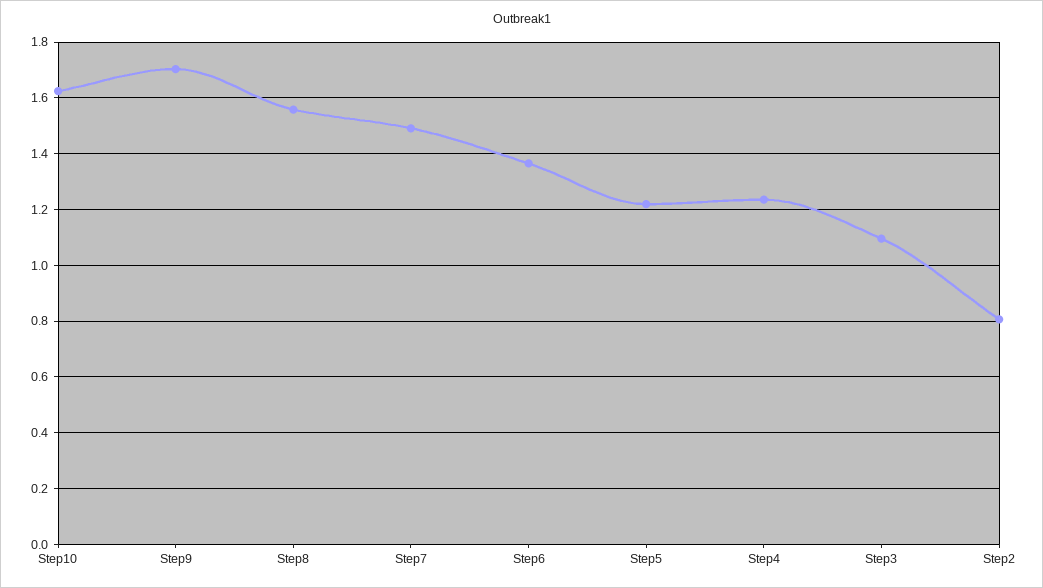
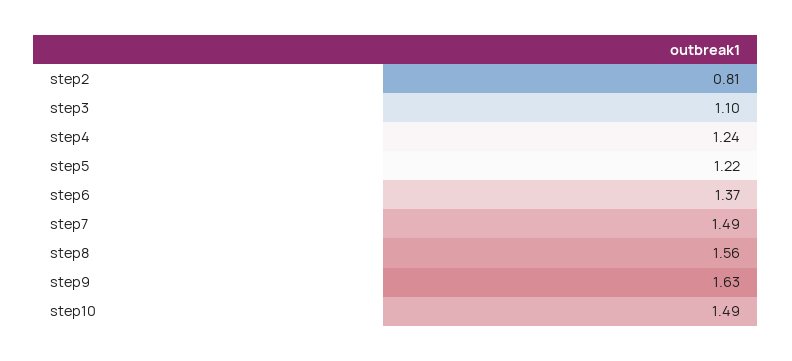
Step10: 1.625 -> 1.49
Step9: 1.7 -> 1.63

